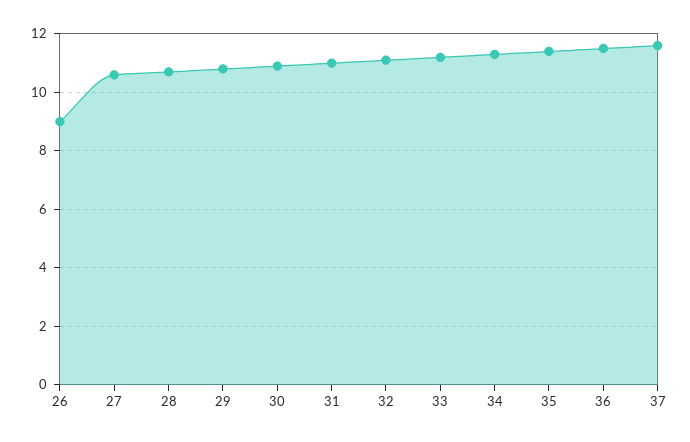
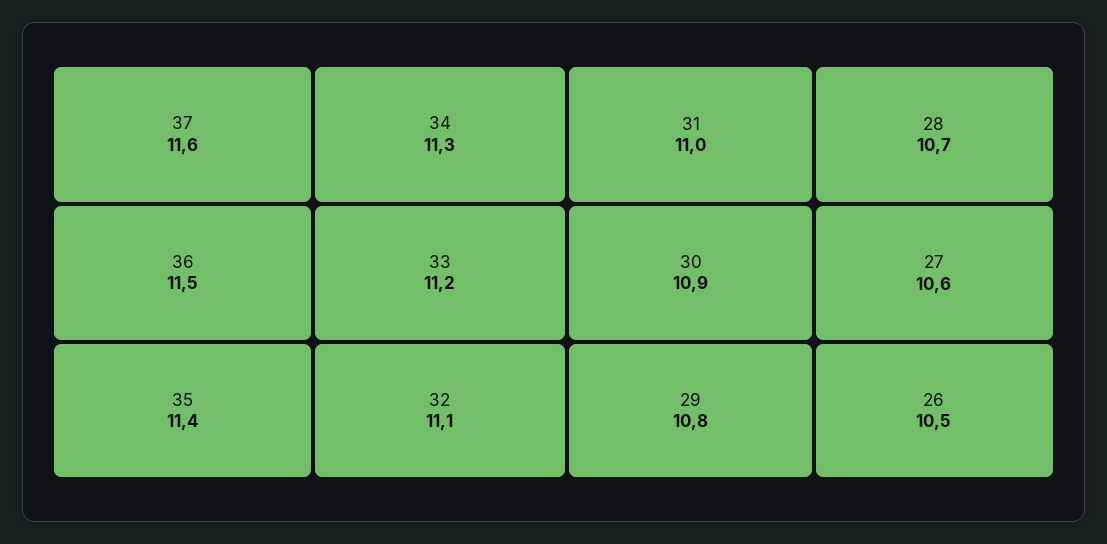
26: 9 -> 10.5

